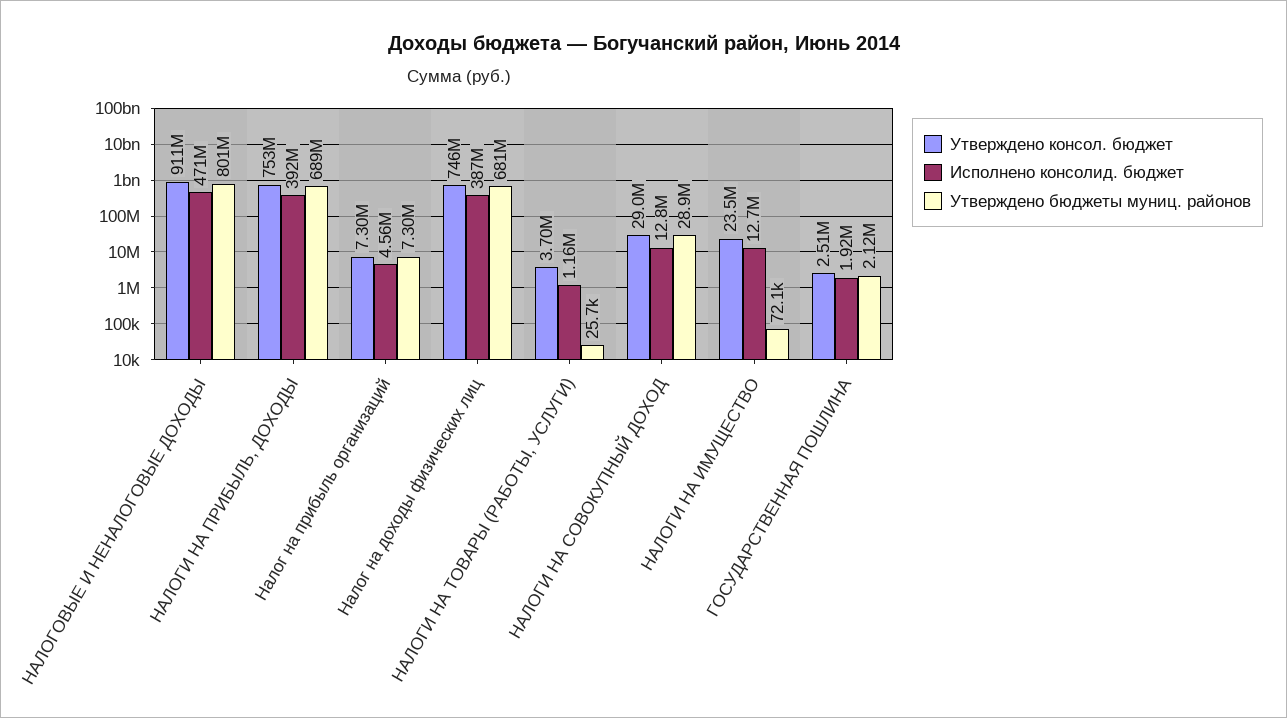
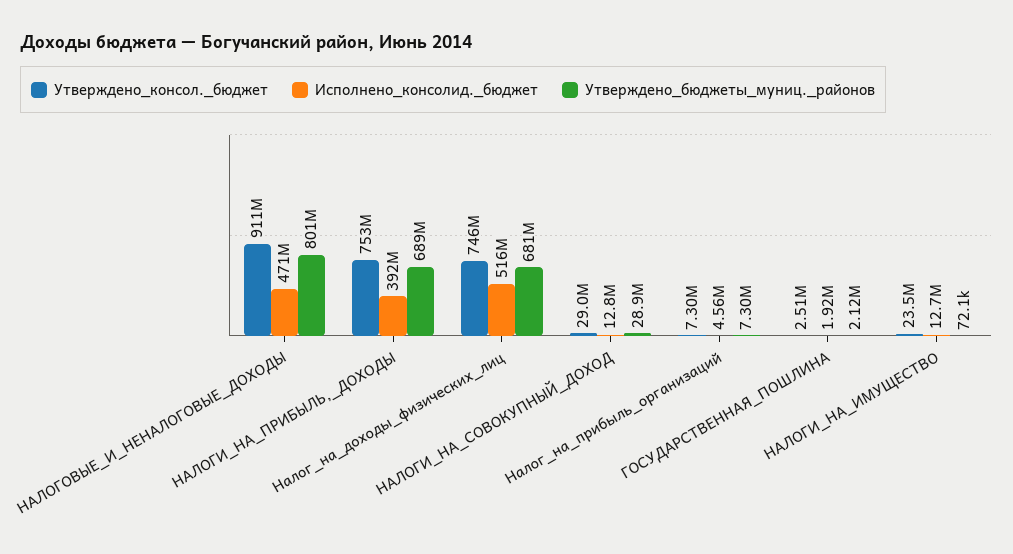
Исполнено консолид. бюджет, Налог на доходы физических лиц: 387000000 -> 516000000
Утверждено консол. бюджет, НАЛОГИ НА ТОВАРЫ (РАБОТЫ, УСЛУГИ): 3700000 -> none
Исполнено консолид. бюджет, НАЛОГИ НА ТОВАРЫ (РАБОТЫ, УСЛУГИ): 1160000 -> none
Утверждено бюджеты муниц. районов, НАЛОГИ НА ТОВАРЫ (РАБОТЫ, УСЛУГИ): 25700 -> none

